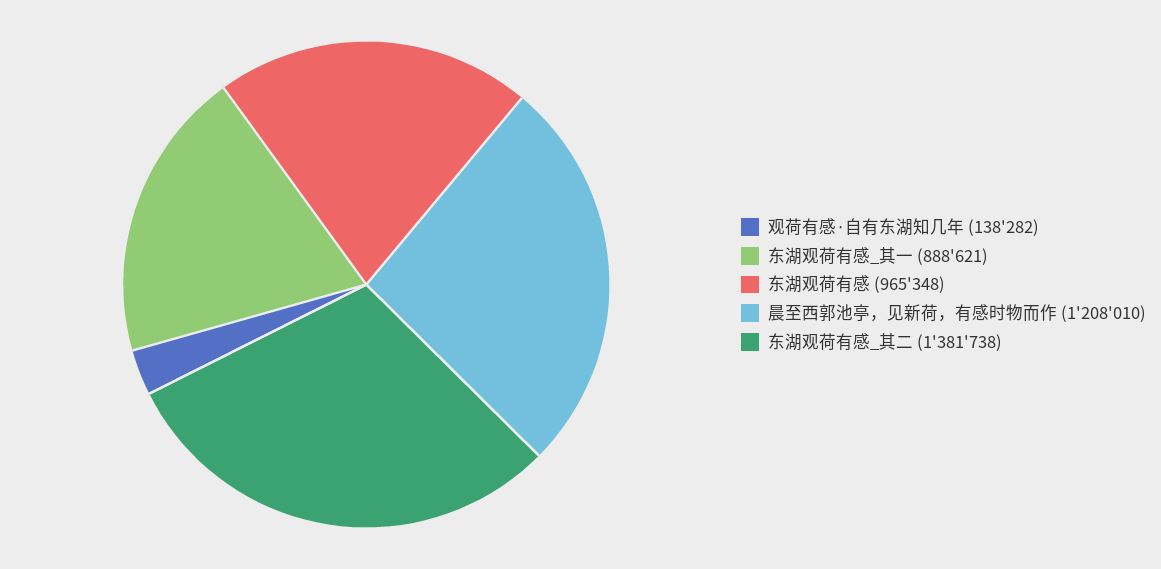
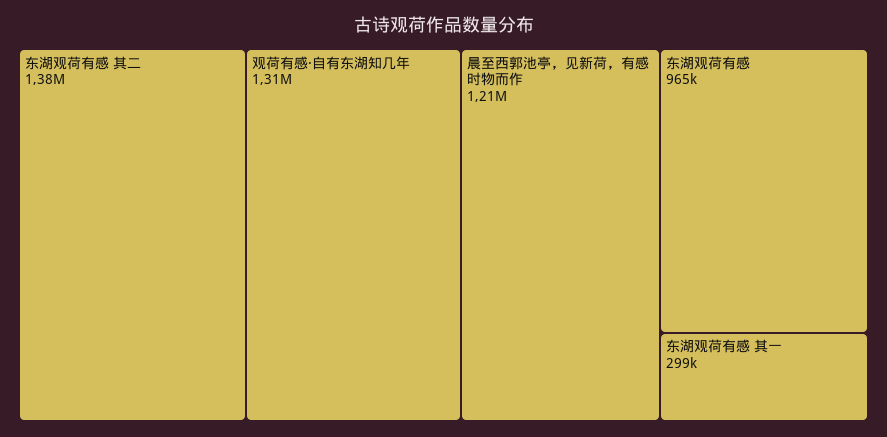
观荷有感·自有东湖知几年: 138282 -> 1310000
东湖观荷有感_其一: 888621 -> 299000

